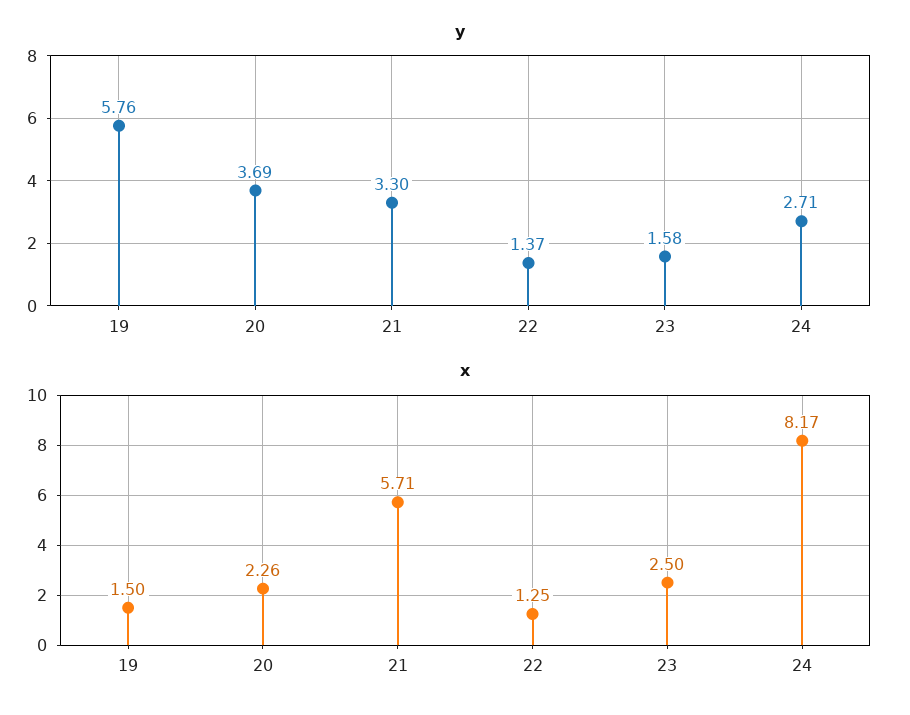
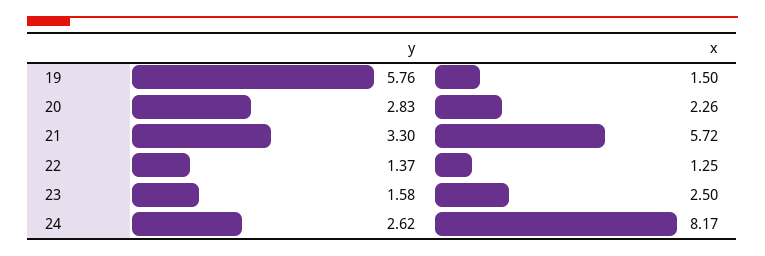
y, 20: 3.69 -> 2.83
y, 24: 2.71 -> 2.62
x, 21: 5.71 -> 5.72

